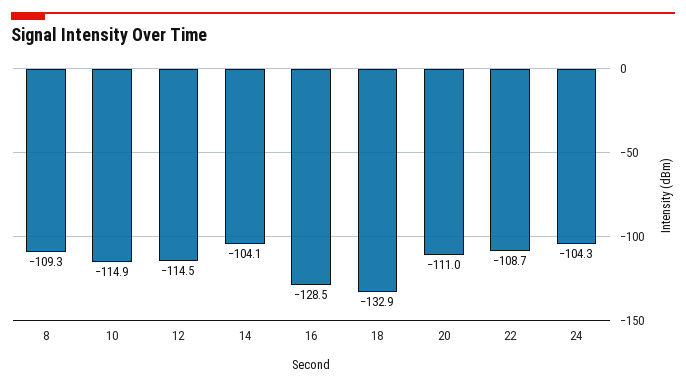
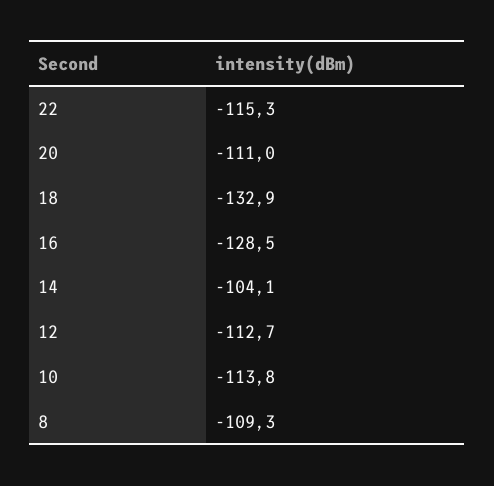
10: -114.9 -> -113.8
12: -114.5 -> -112.7
22: -108.7 -> -115.3
24: -104.3 -> none

